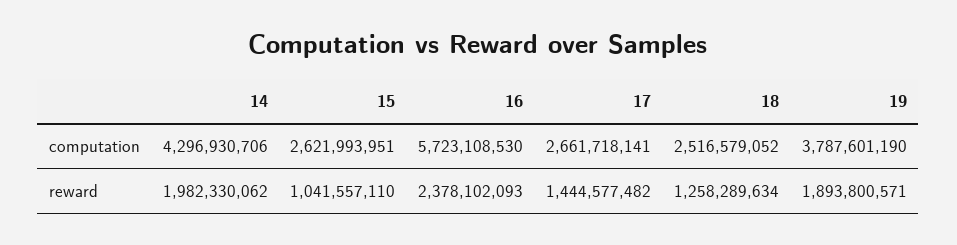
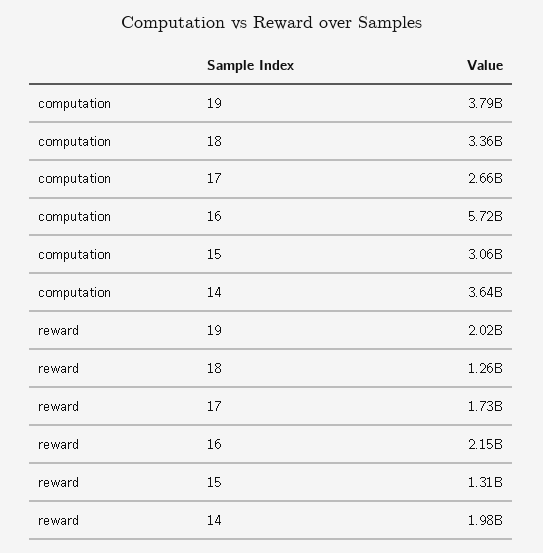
14, computation: 4296930706 -> 3640000000
15, computation: 2621993951 -> 3060000000
18, computation: 2516579052 -> 3360000000
15, reward: 1041557110 -> 1310000000
16, reward: 2378102093 -> 2150000000
17, reward: 1444577482 -> 1730000000
19, reward: 1893800571 -> 2020000000

